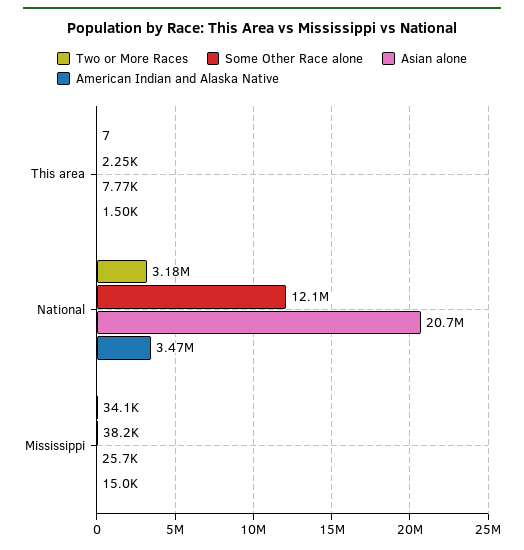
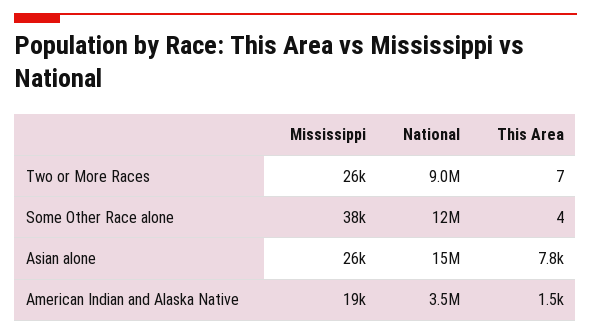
Some Other Race alone, This area: 2250 -> 4
Two or More Races, National: 3180000 -> 9000000
Asian alone, National: 20700000 -> 15000000
Two or More Races, Mississippi: 34100 -> 26000
American Indian and Alaska Native, Mississippi: 15000 -> 19000

